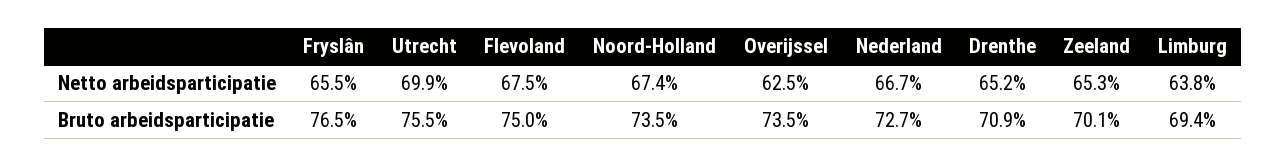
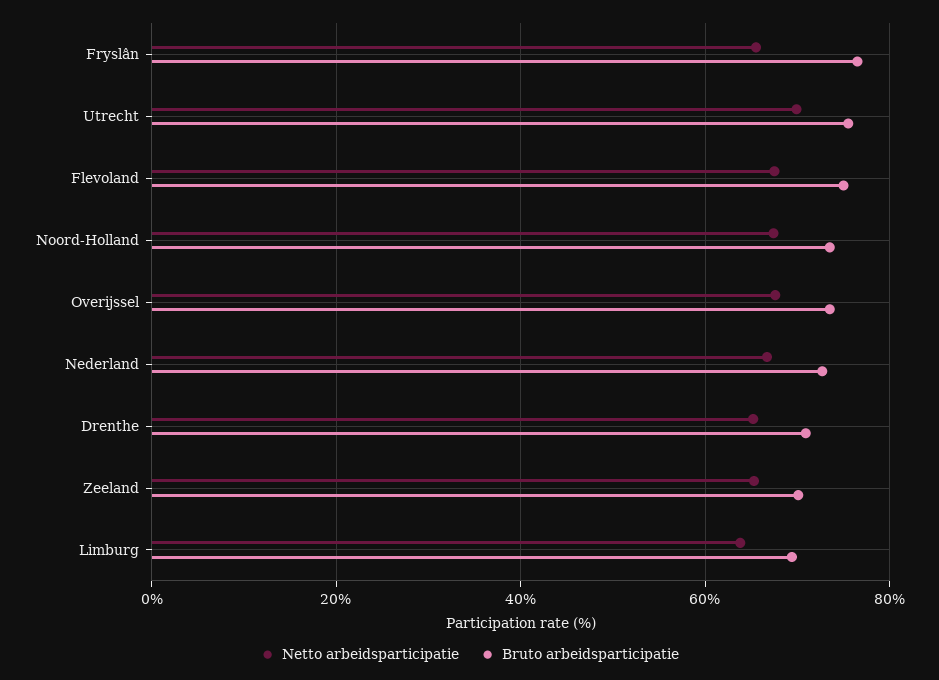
Netto arbeidsparticipatie, Overijssel: 62.5 -> 68

